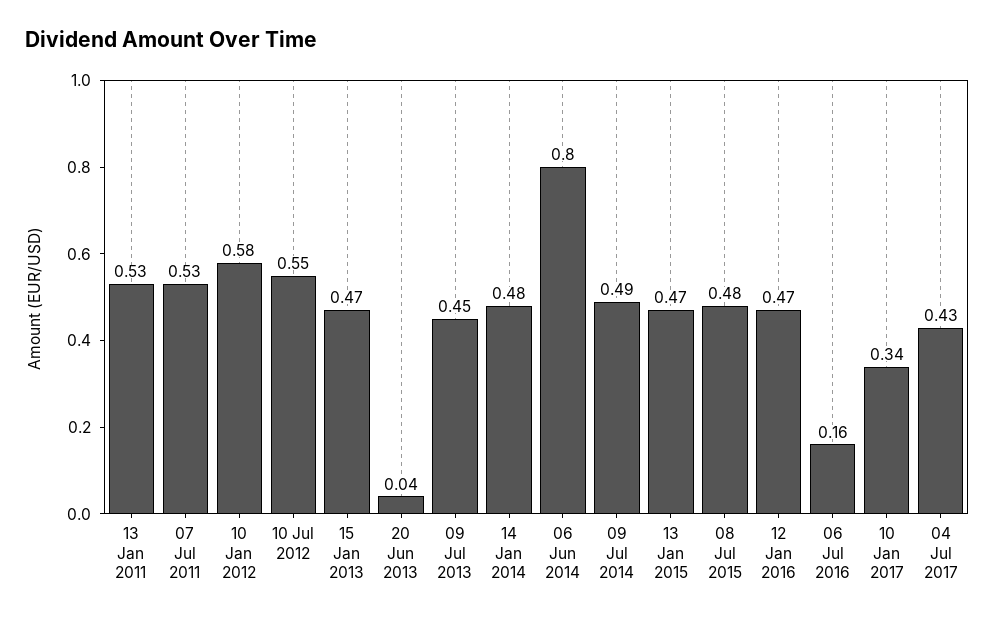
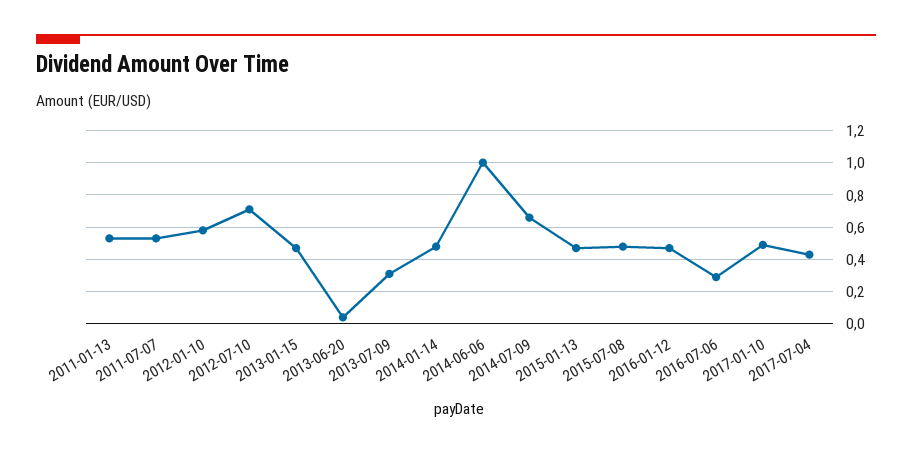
10 Jul 2012: 0.55 -> 0.7
09 Jul 2013: 0.45 -> 0.3
06 Jun 2014: 0.8 -> 1
09 Jul 2014: 0.49 -> 0.65
06 Jul 2016: 0.16 -> 0.3
10 Jan 2017: 0.34 -> 0.5

